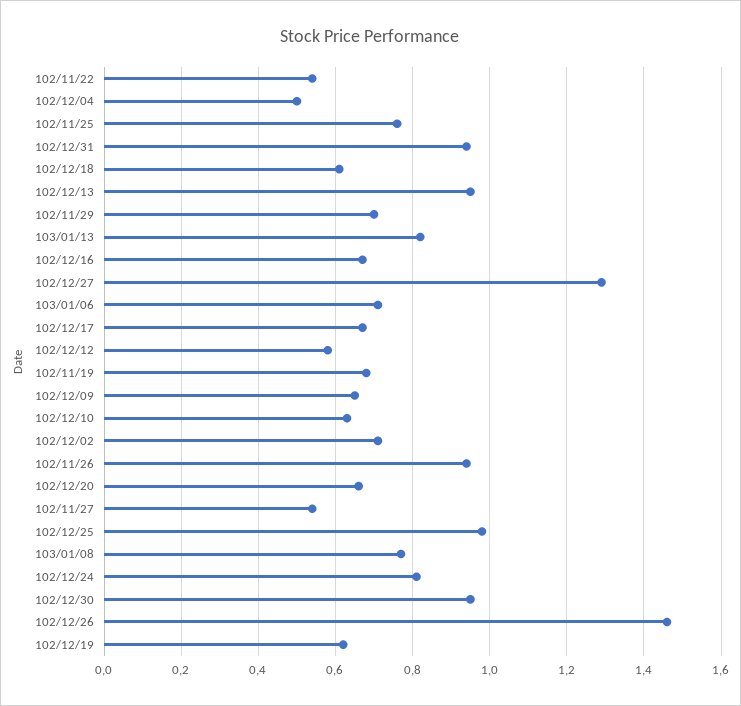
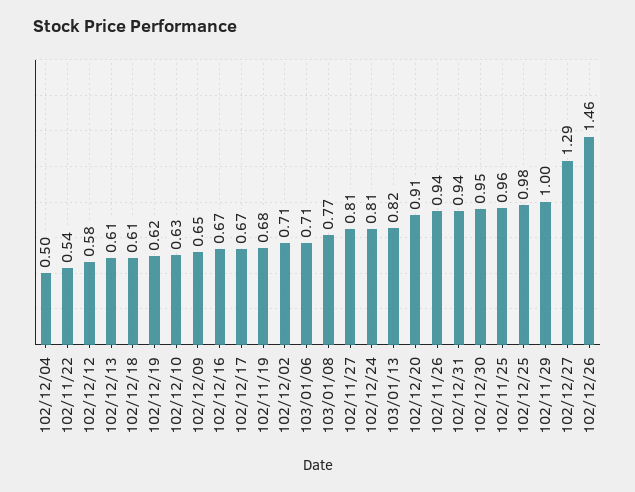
102/11/25: 0.75 -> 0.96
102/12/13: 0.95 -> 0.61
102/11/29: 0.7 -> 1
102/12/20: 0.65 -> 0.91
102/11/27: 0.55 -> 0.81

